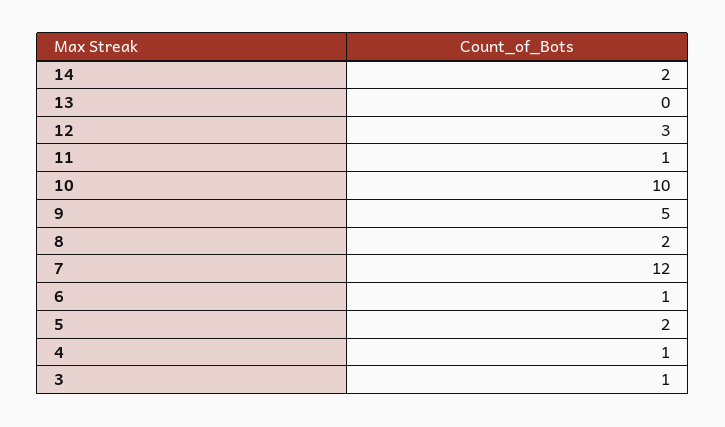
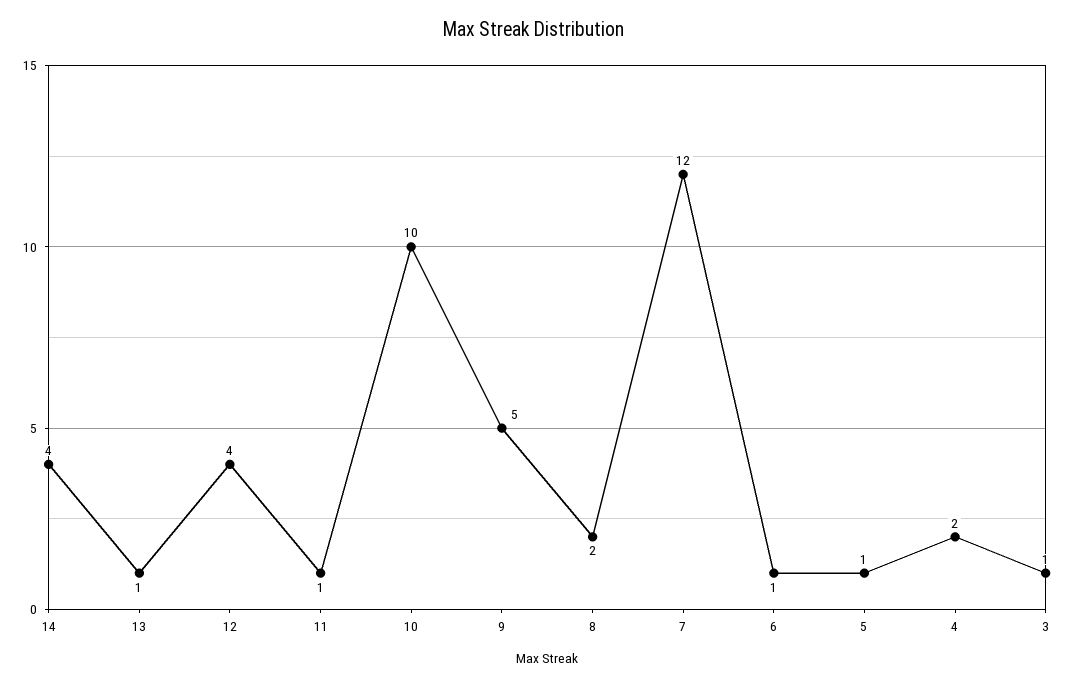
14: 2 -> 4
13: 0 -> 1
12: 3 -> 4
5: 2 -> 1
4: 1 -> 2

